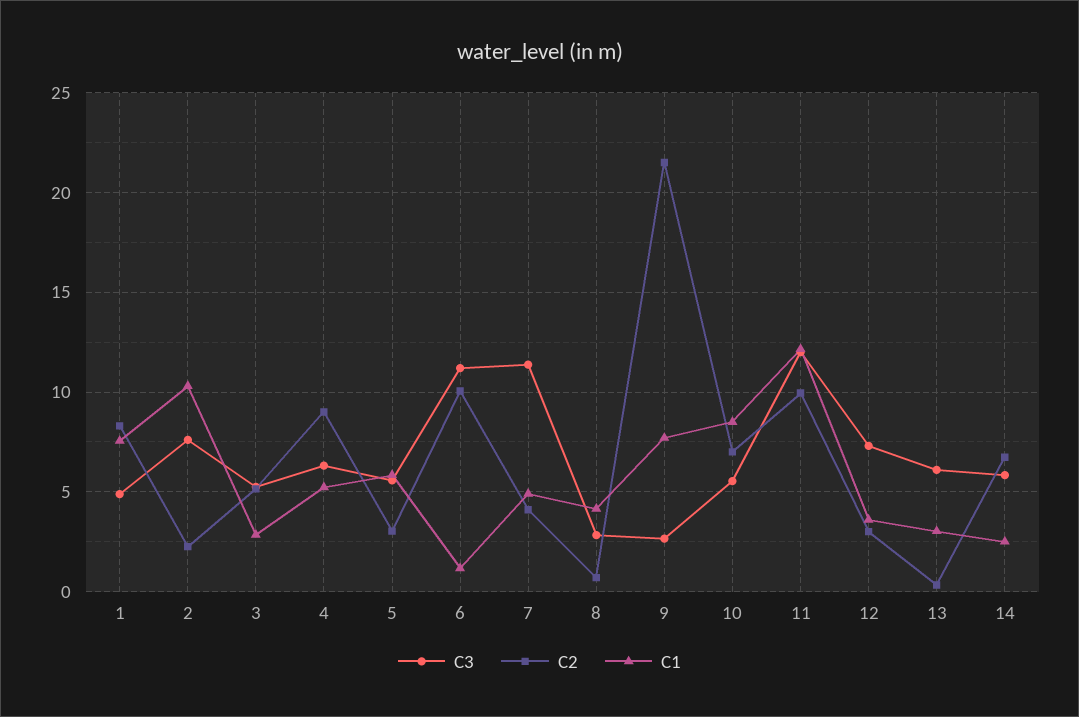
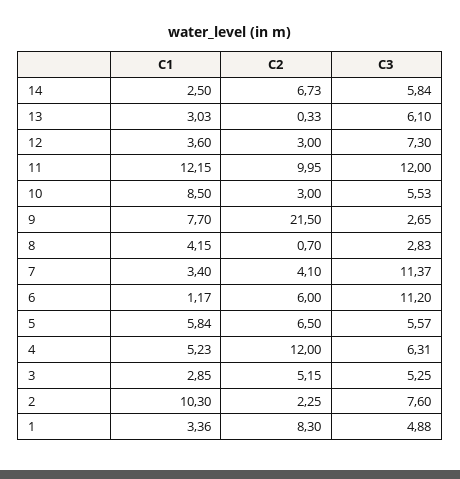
C1, 1: 7.5 -> 3.36
C2, 4: 9 -> 12
C2, 5: 3 -> 6.5
C2, 6: 10 -> 6
C1, 7: 5 -> 3.4
C2, 10: 7 -> 3

